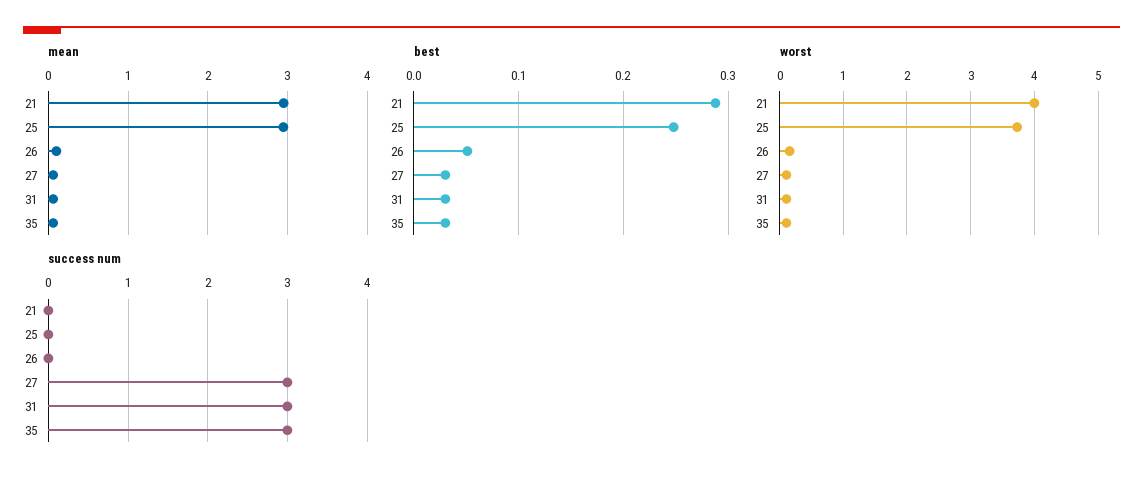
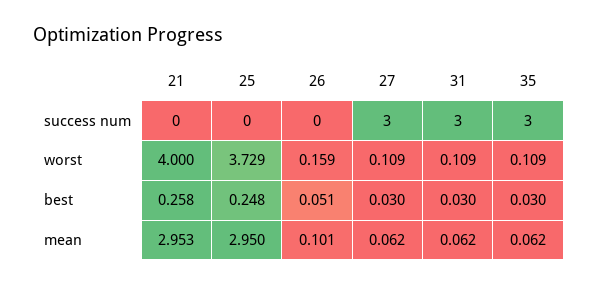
best, 21: 0.29 -> 0.258

